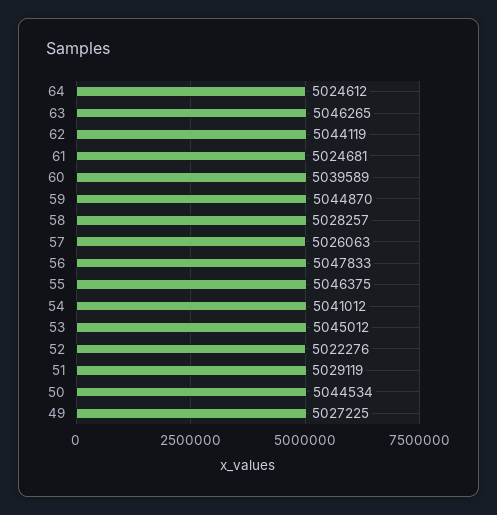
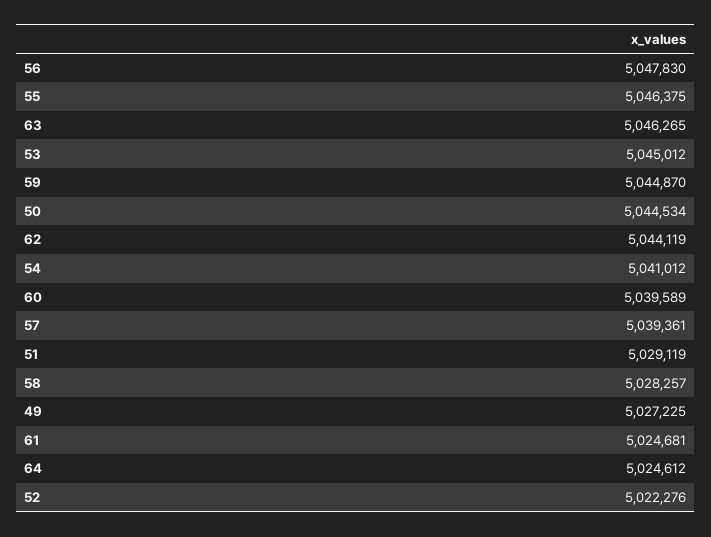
57: 5026063 -> 5039361
56: 5047833 -> 5047830

